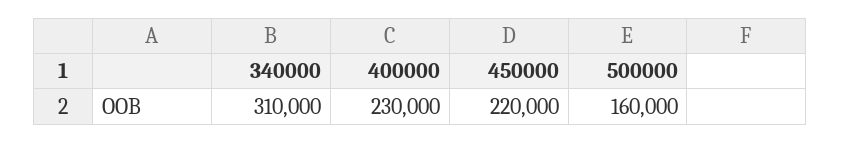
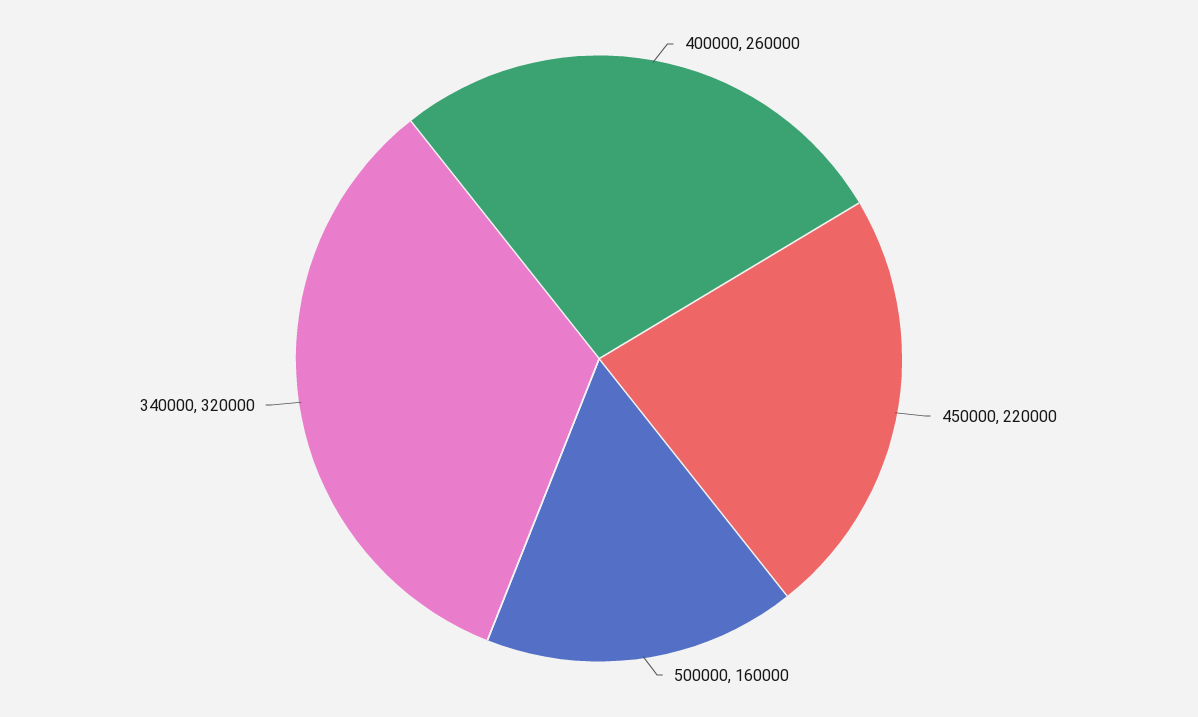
340000: 310000 -> 320000
400000: 230000 -> 260000

